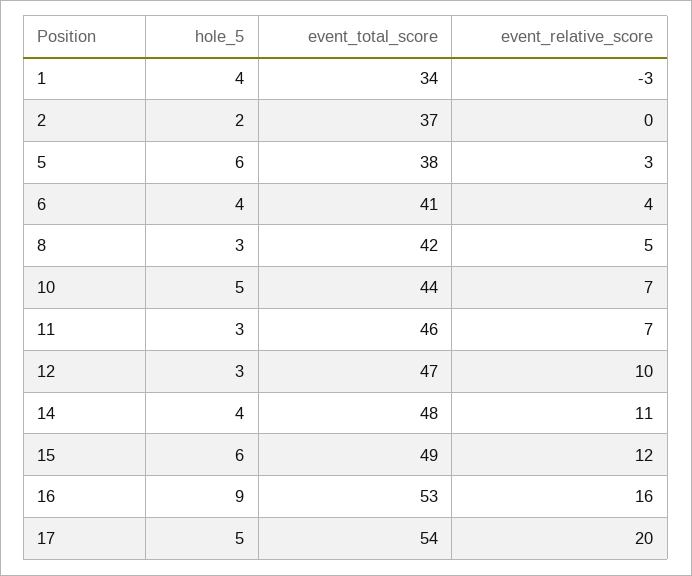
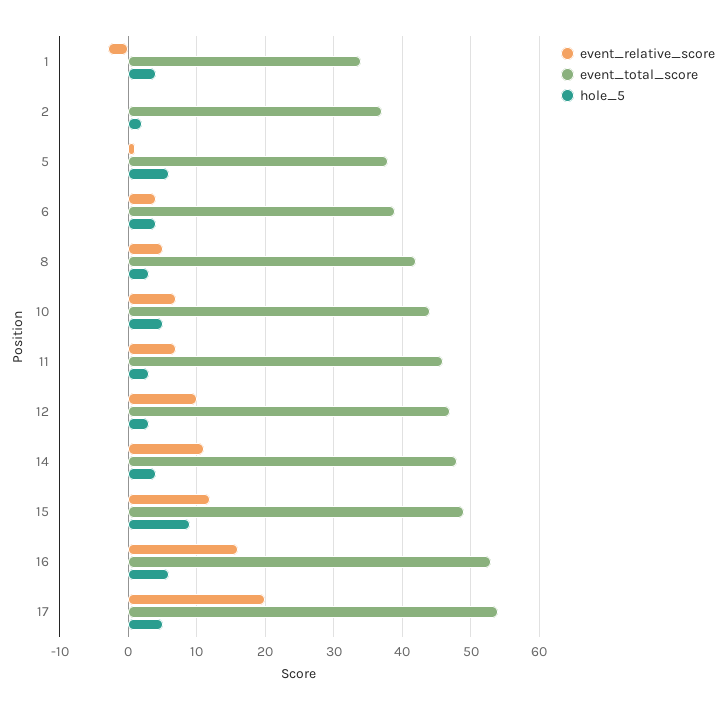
event_relative_score, 5: 3 -> 1
event_total_score, 6: 41 -> 39
hole_5, 15: 6 -> 9
hole_5, 16: 9 -> 6

